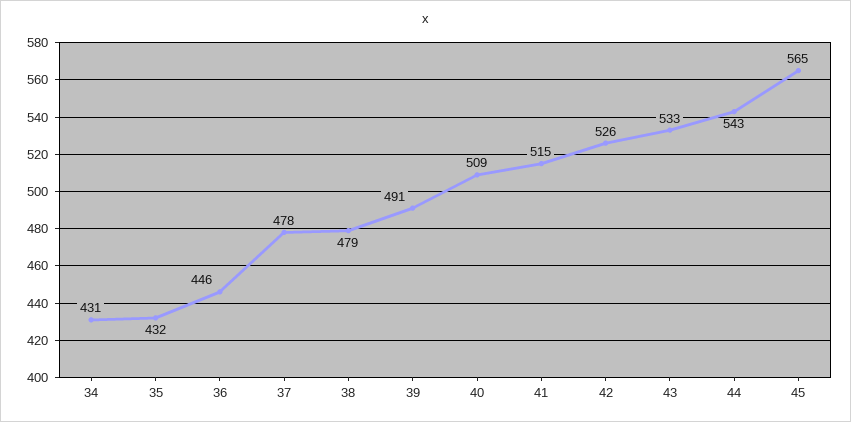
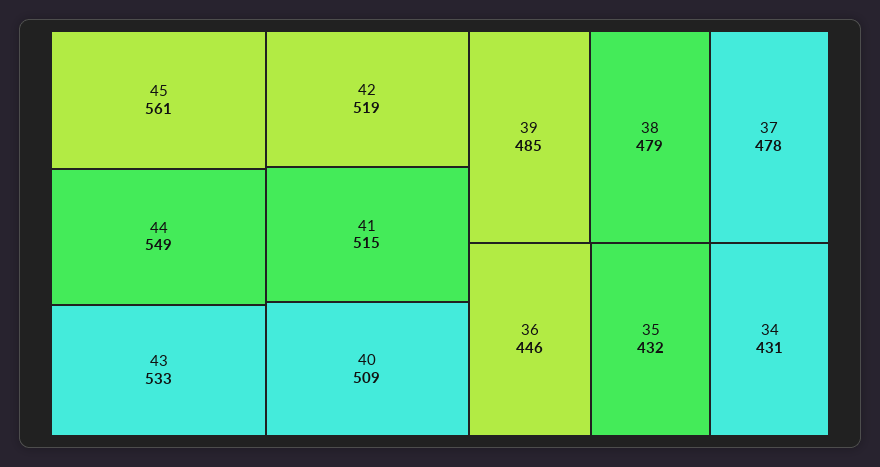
39: 491 -> 485
42: 526 -> 519
44: 543 -> 549
45: 565 -> 561

